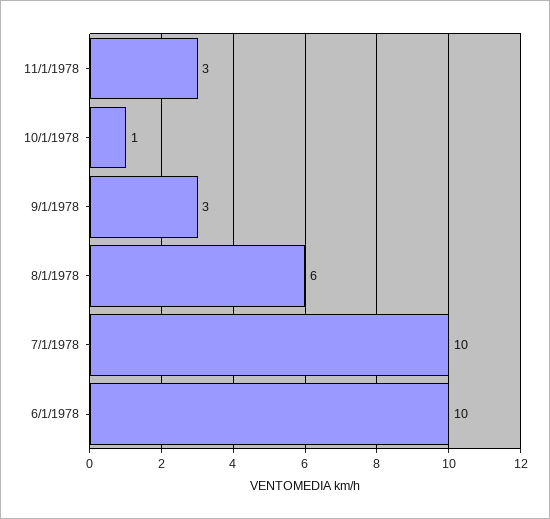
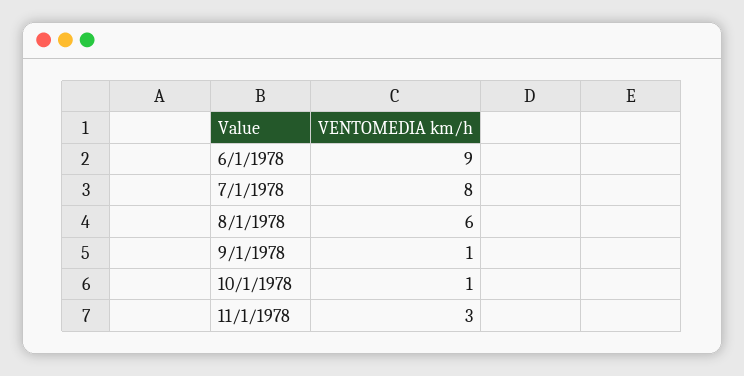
9/1/1978: 3 -> 1
7/1/1978: 10 -> 8
6/1/1978: 10 -> 9

